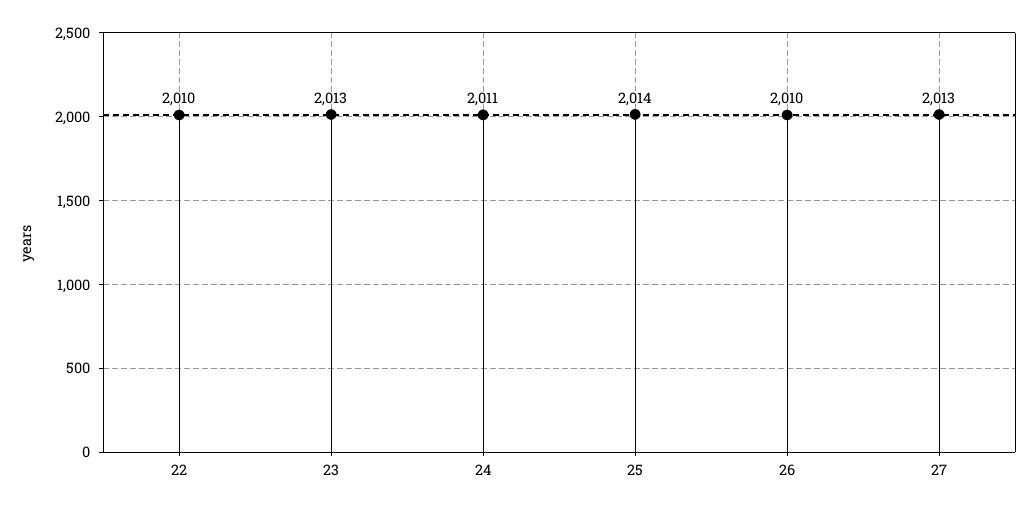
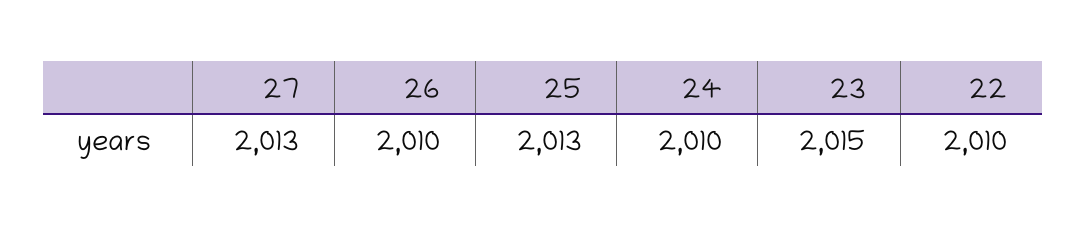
23: 2013 -> 2015
24: 2011 -> 2010
25: 2014 -> 2013

